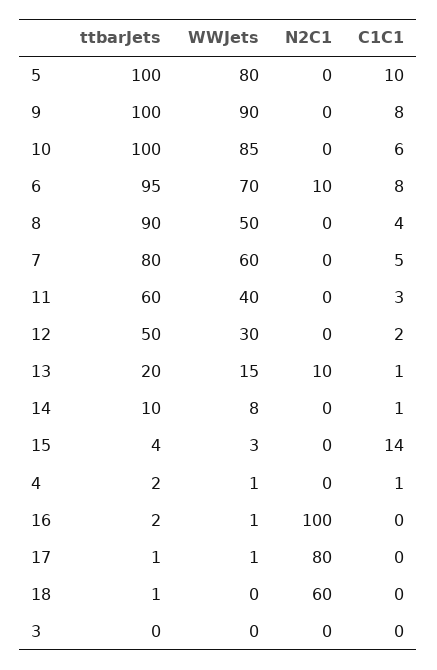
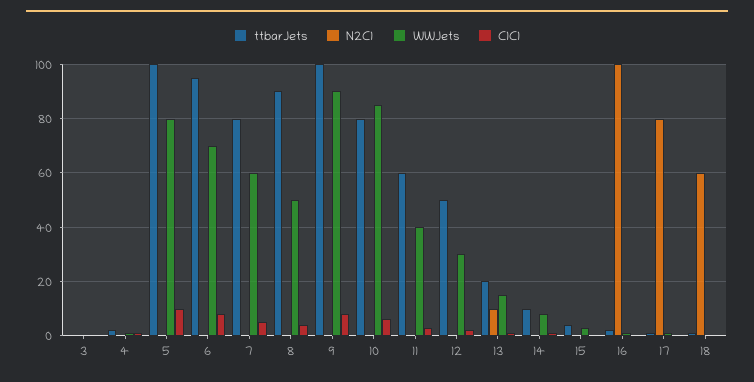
ttbarJets, 10: 100 -> 80
N2C1, 6: 10 -> 0
C1C1, 15: 14 -> 0

